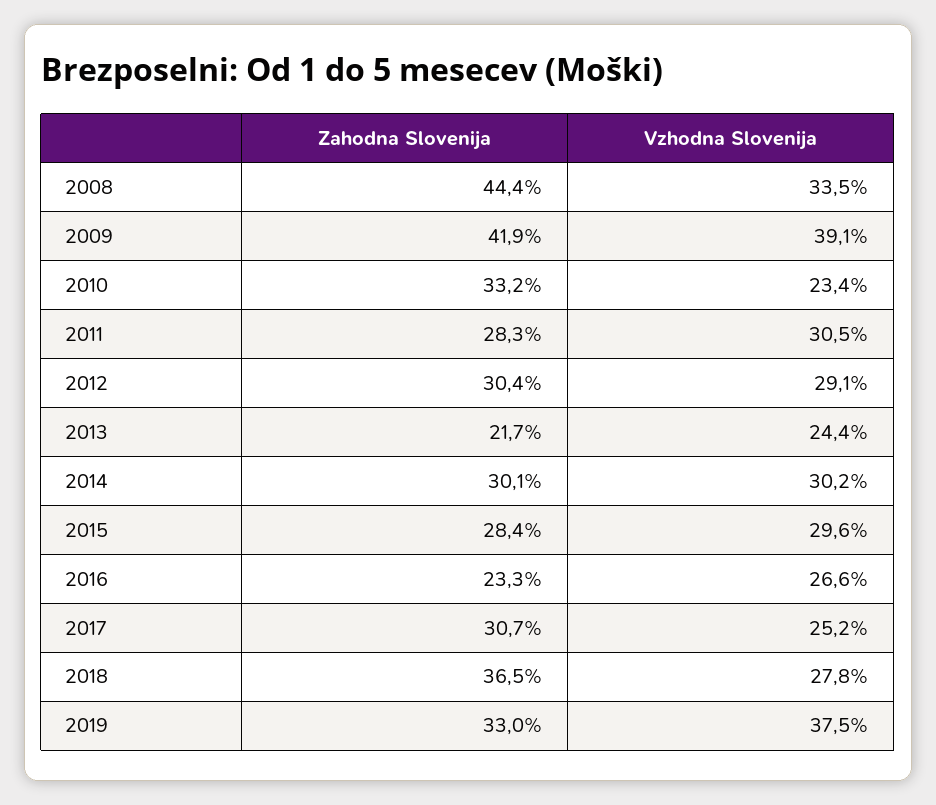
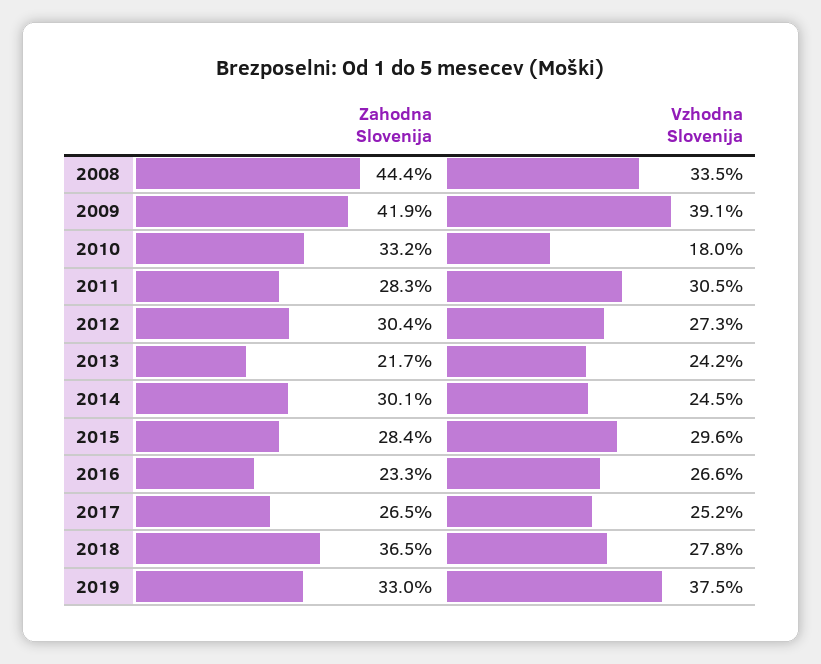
Vzhodna Slovenija, 2010: 23.4 -> 18
Vzhodna Slovenija, 2012: 29.1 -> 27.3
Vzhodna Slovenija, 2013: 24.4 -> 24.2
Vzhodna Slovenija, 2014: 30.2 -> 24.5
Zahodna Slovenija, 2017: 30.7 -> 26.5

